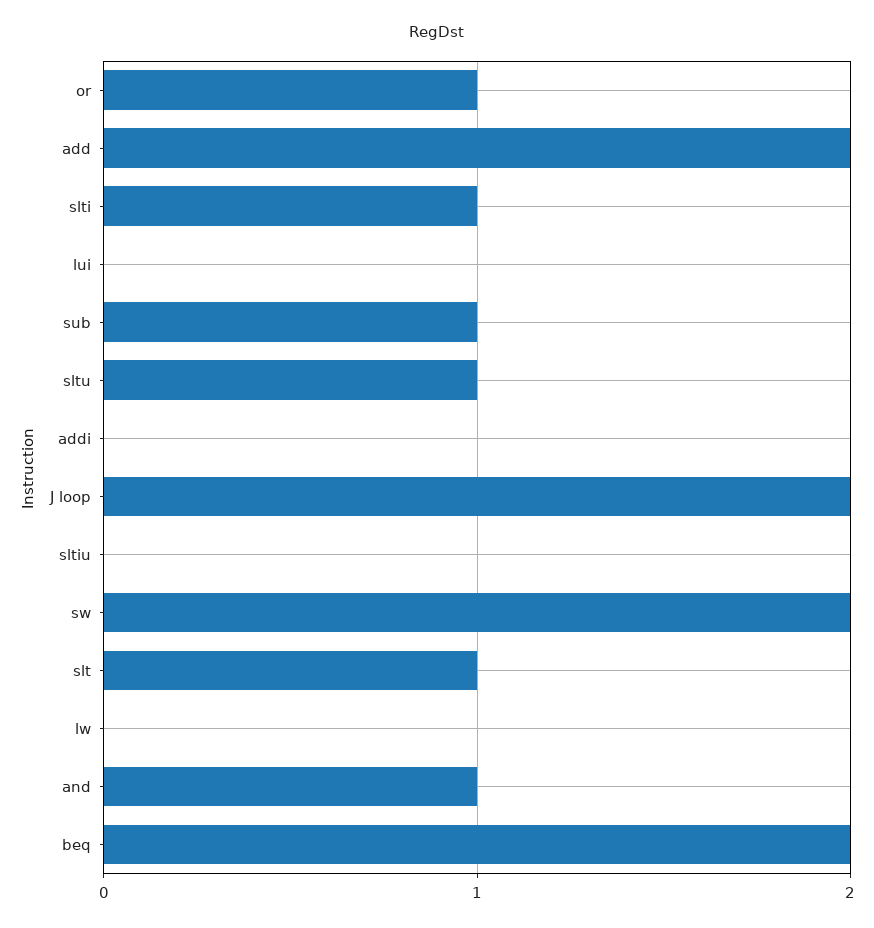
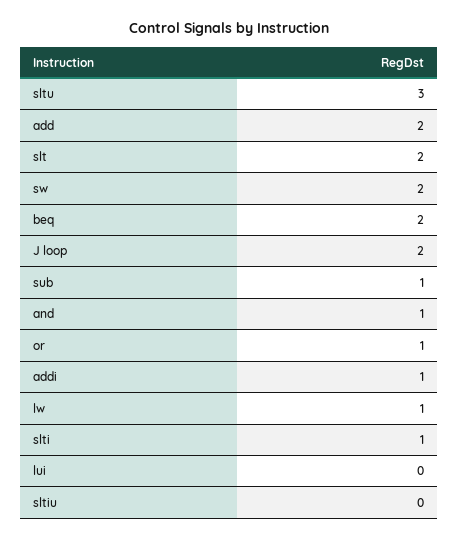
sltu: 1 -> 3
addi: 0 -> 1
slt: 1 -> 2
lw: 0 -> 1

